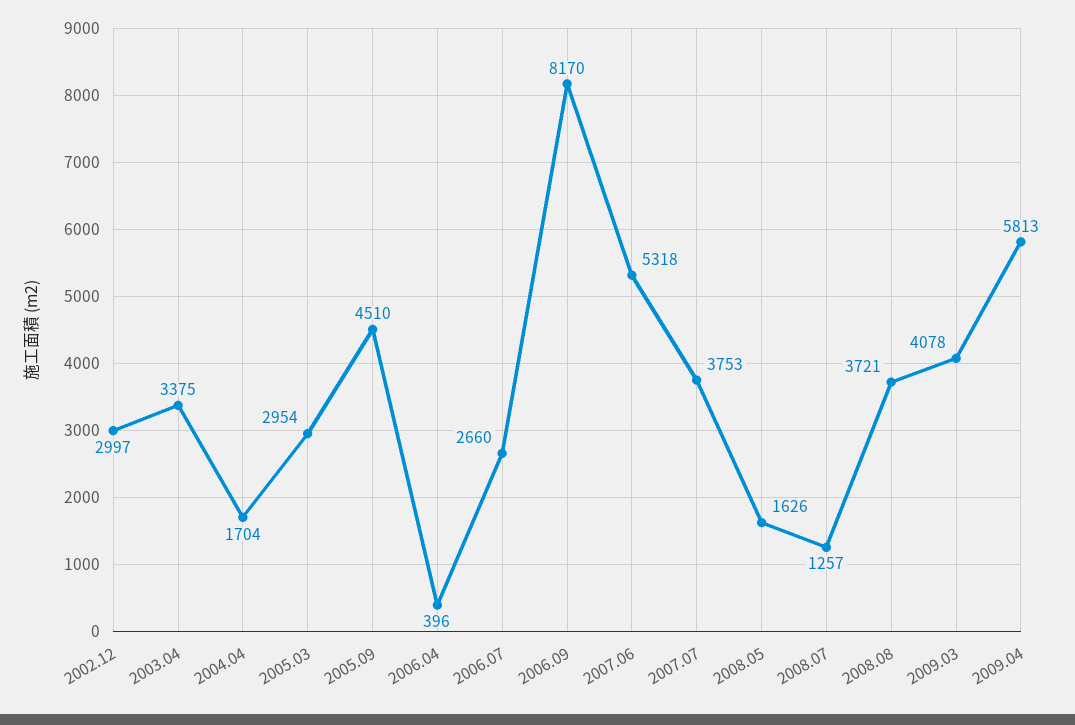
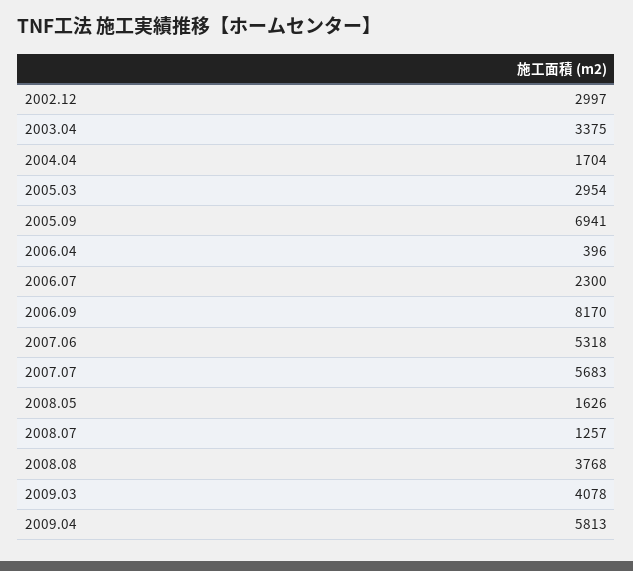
2005.09: 4510 -> 6941
2006.07: 2660 -> 2300
2007.07: 3753 -> 5683
2008.08: 3721 -> 3768

